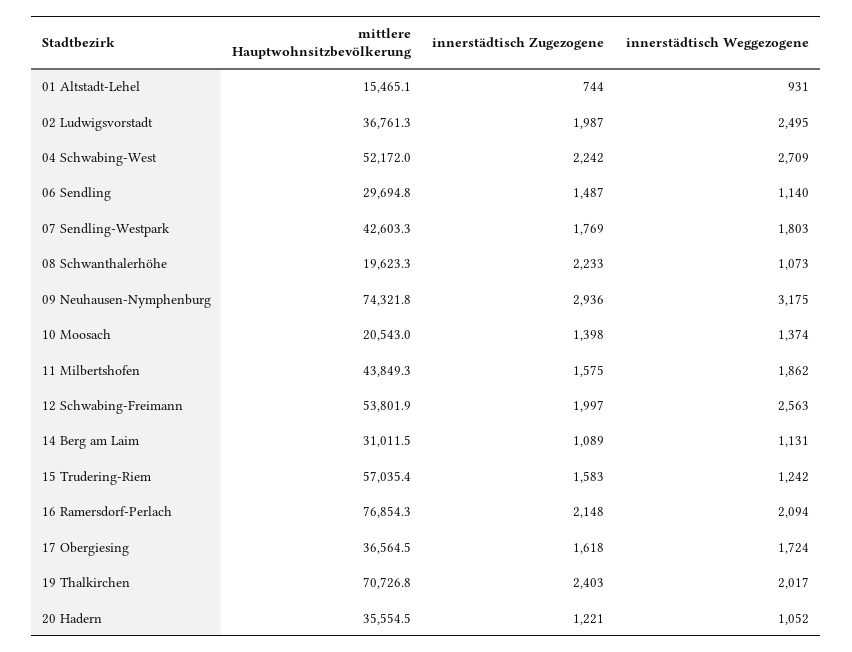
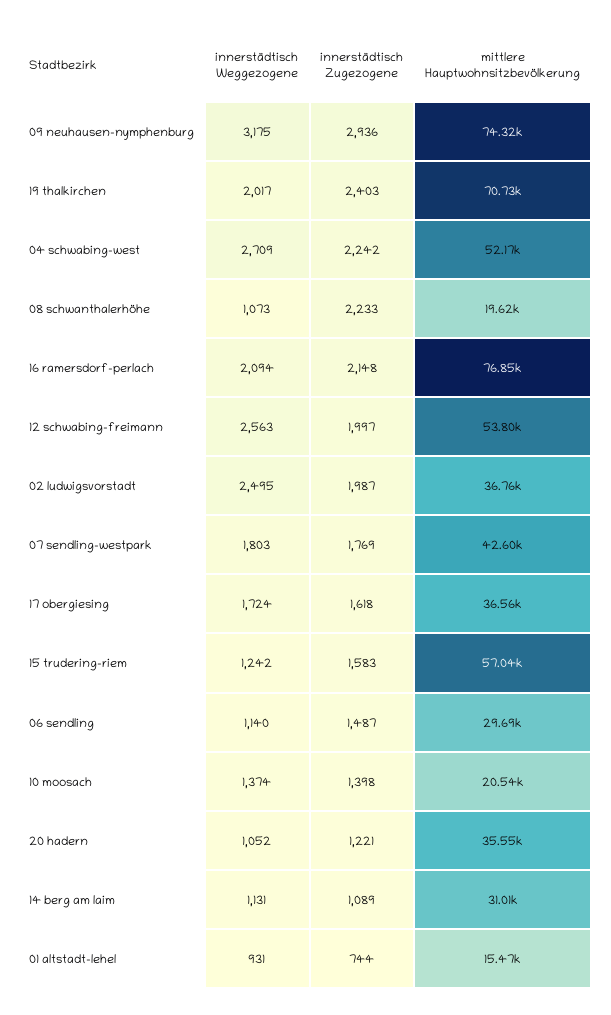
mittlere Hauptwohnsitzbevölkerung, 11 Milbertshofen: 43849.3 -> none
innerstädtisch Zugezogene, 11 Milbertshofen: 1575 -> none
innerstädtisch Weggezogene, 11 Milbertshofen: 1862 -> none

